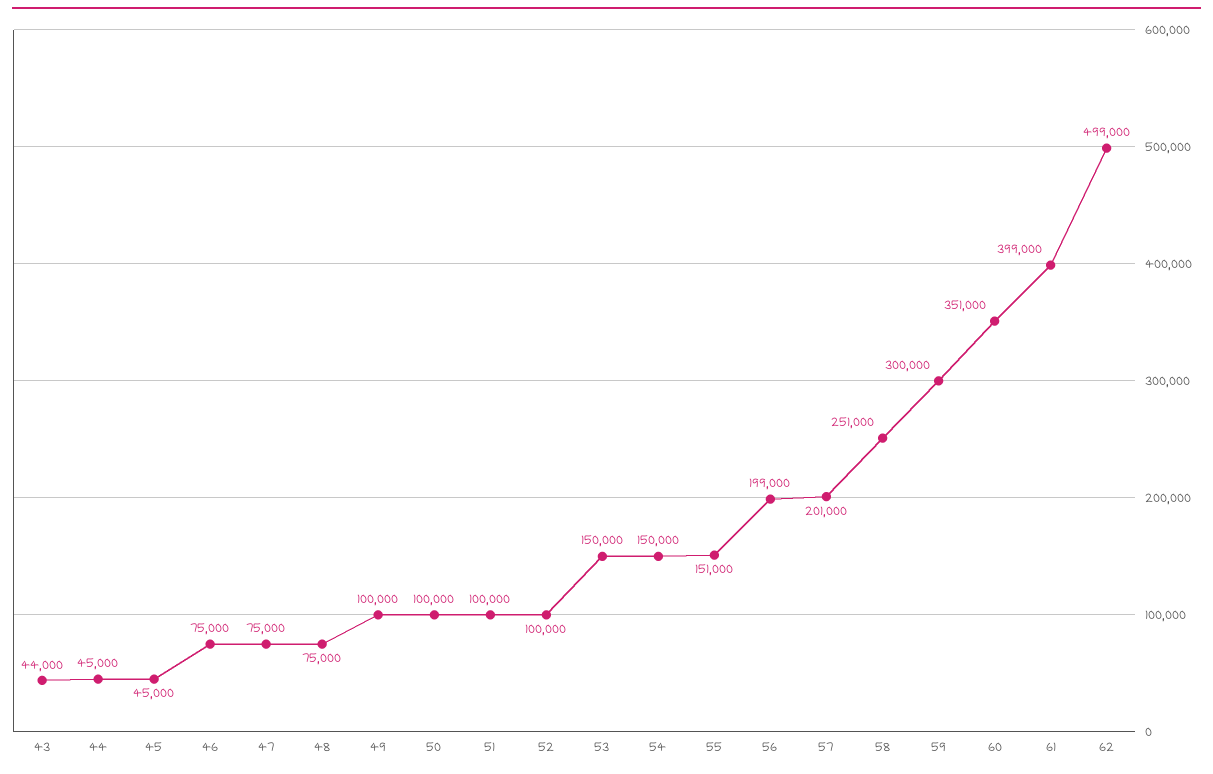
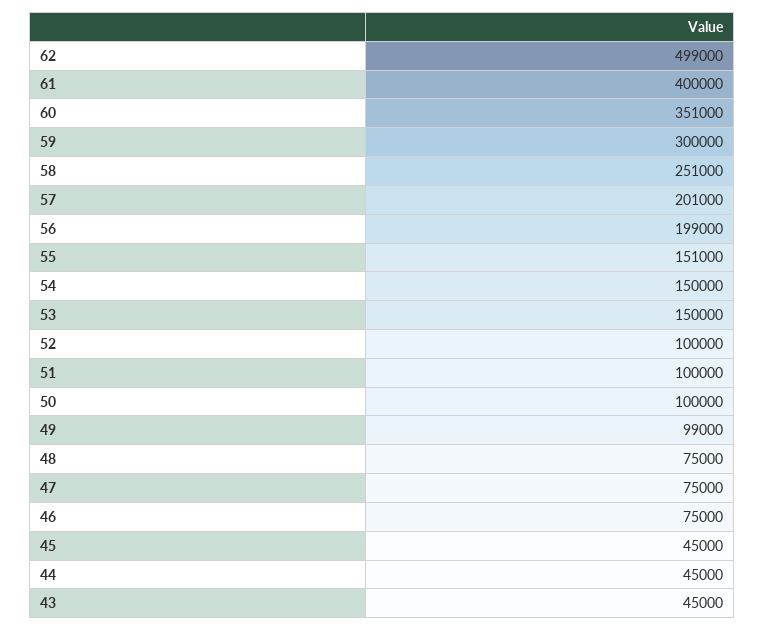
43: 44000 -> 45000
49: 100000 -> 99000
61: 399000 -> 400000

